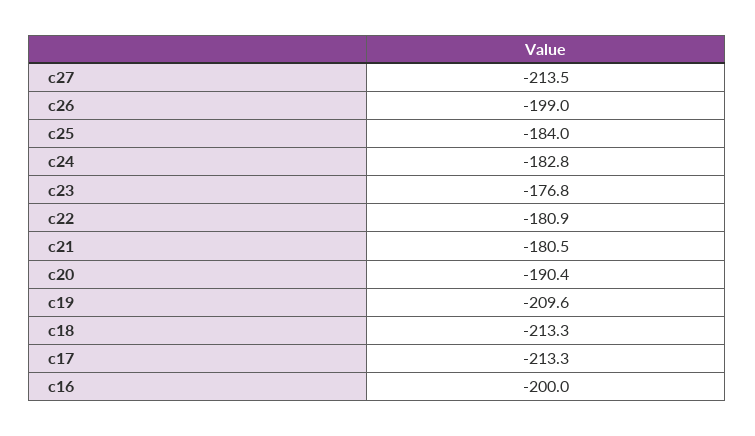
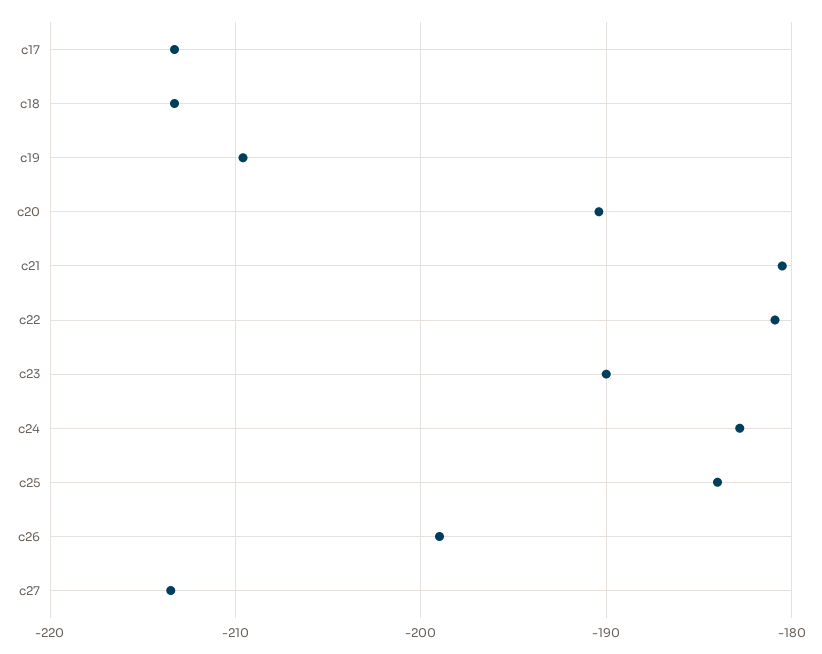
c23: -176.8 -> -190
c16: -200 -> none

